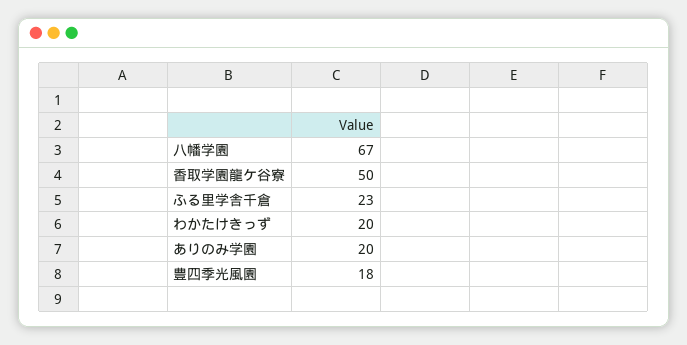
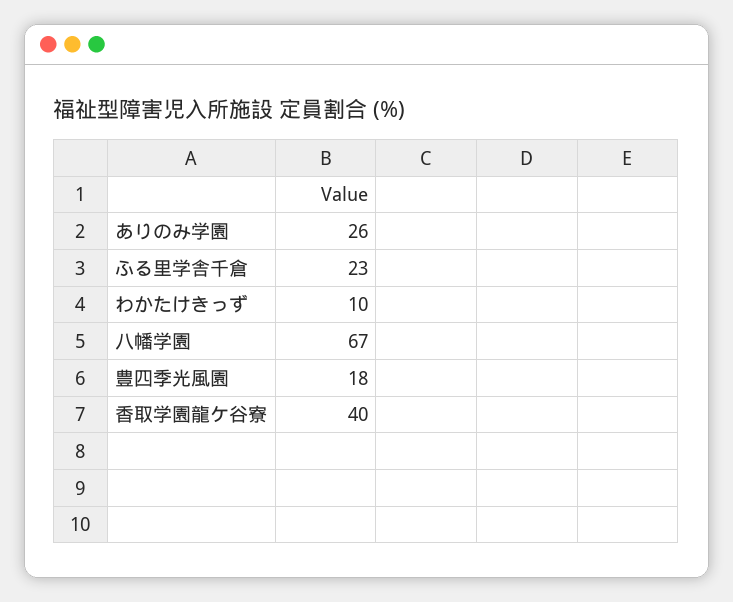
香取学園龍ケ谷寮: 50 -> 40
わかたけきっず: 20 -> 10
ありのみ学園: 20 -> 26

